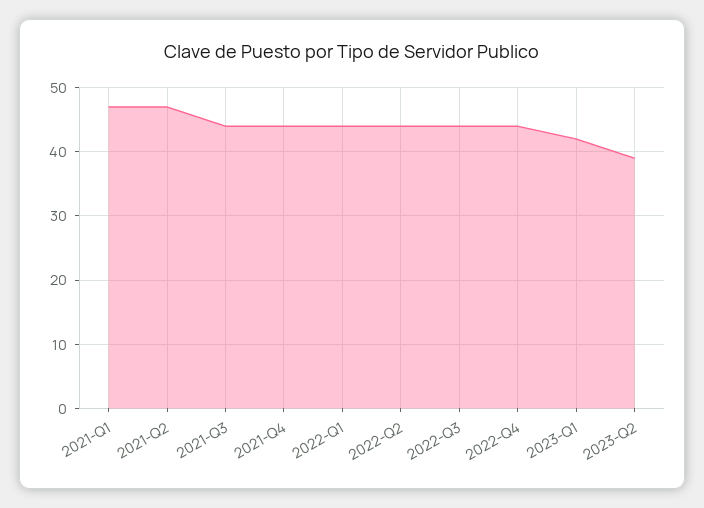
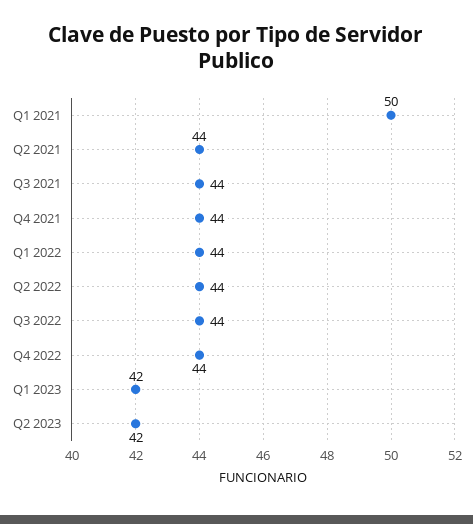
2021-Q1: 47 -> 50
2021-Q2: 47 -> 44
2023-Q2: 39 -> 42

